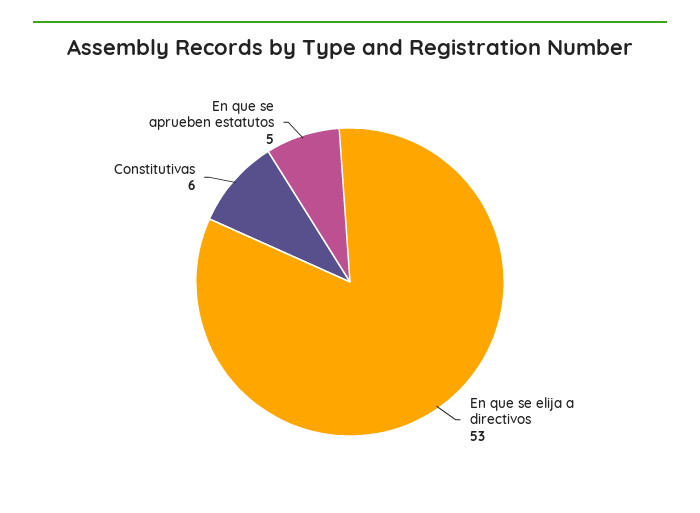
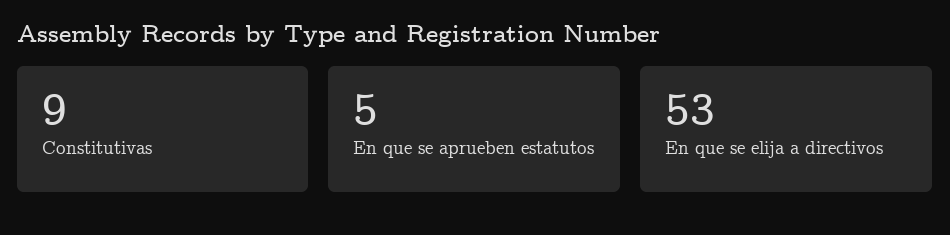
Constitutivas: 6 -> 9

